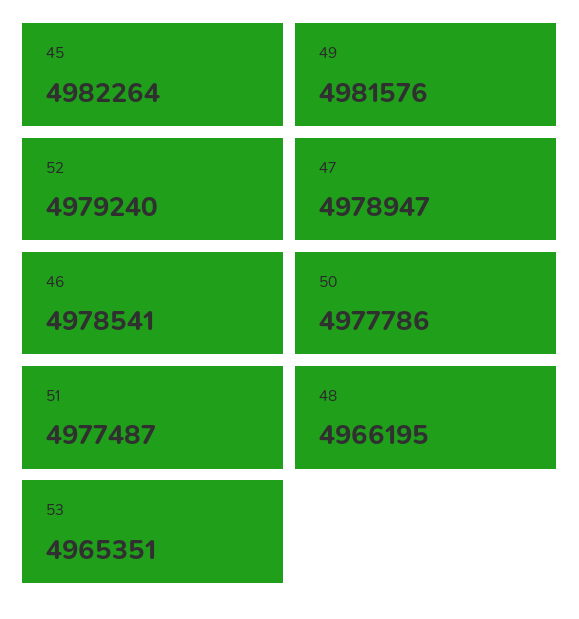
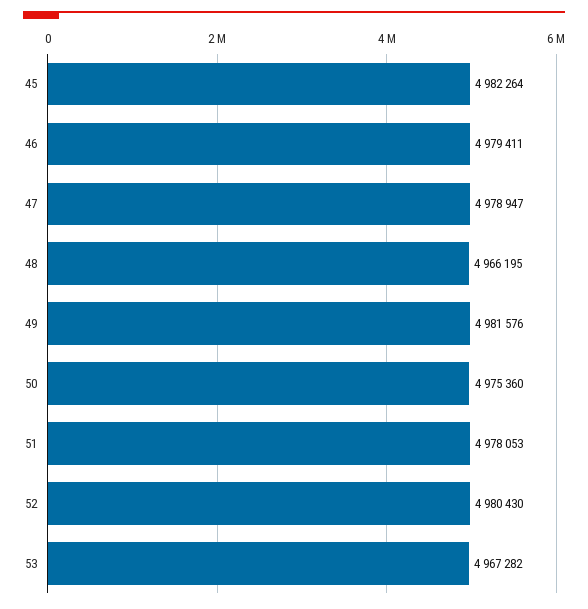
52: 4979240 -> 4980430
46: 4978541 -> 4979411
50: 4977786 -> 4975360
51: 4977487 -> 4978053
53: 4965351 -> 4967282

